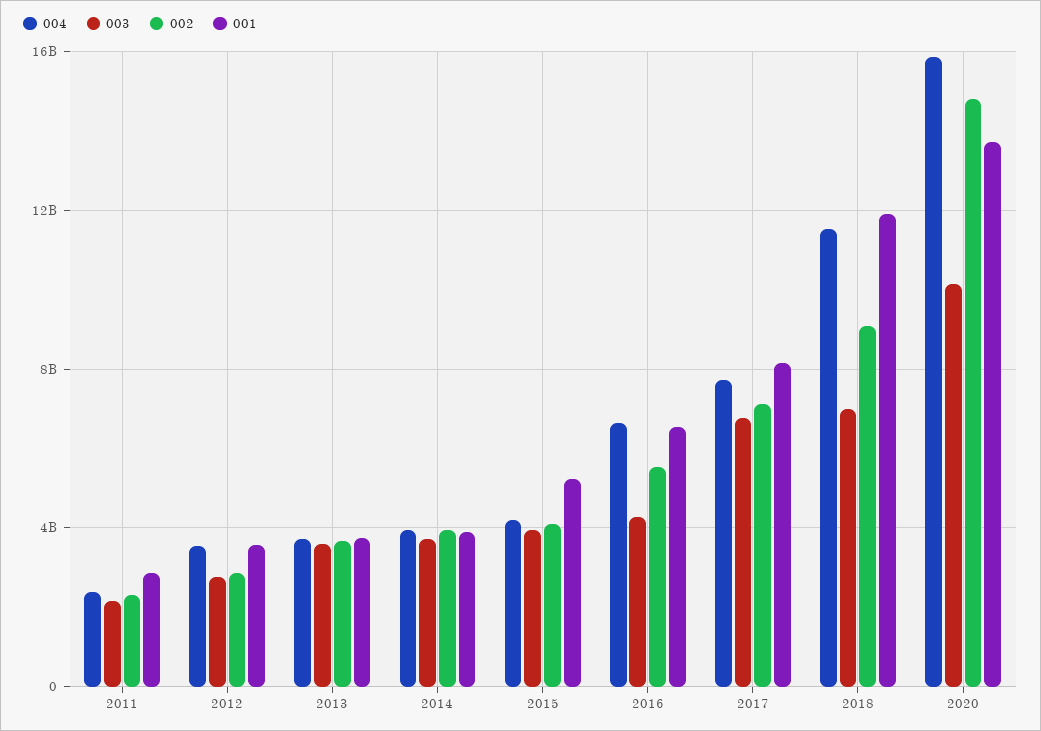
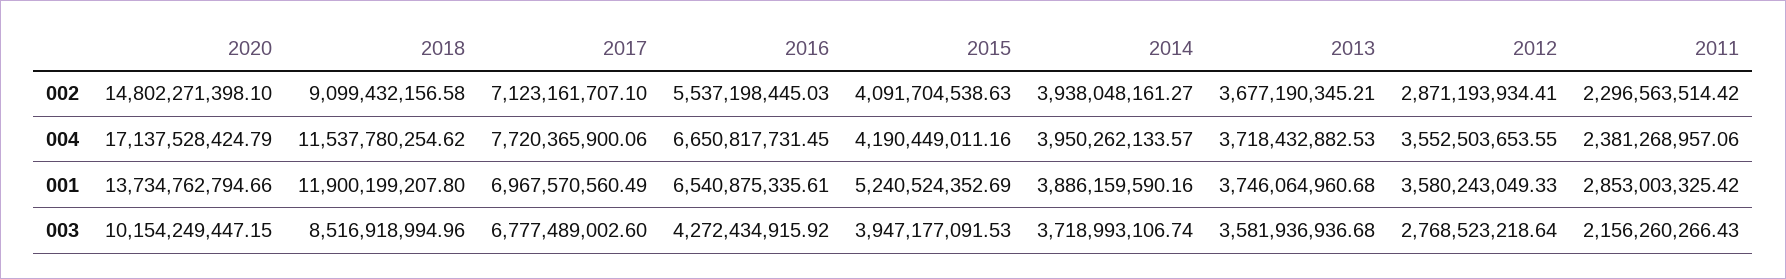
001, 2017: 8000000000 -> 6967570560.49
003, 2018: 7000000000 -> 8516918994.96
004, 2020: 16000000000 -> 17137528424.79

